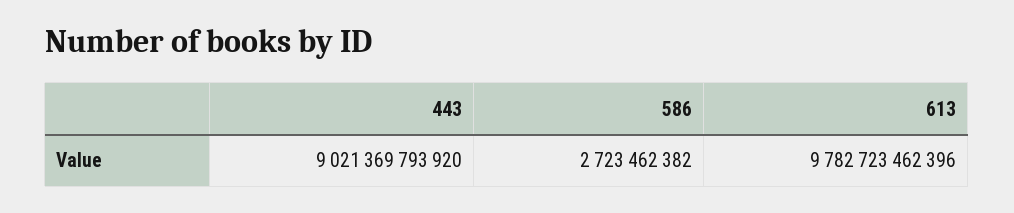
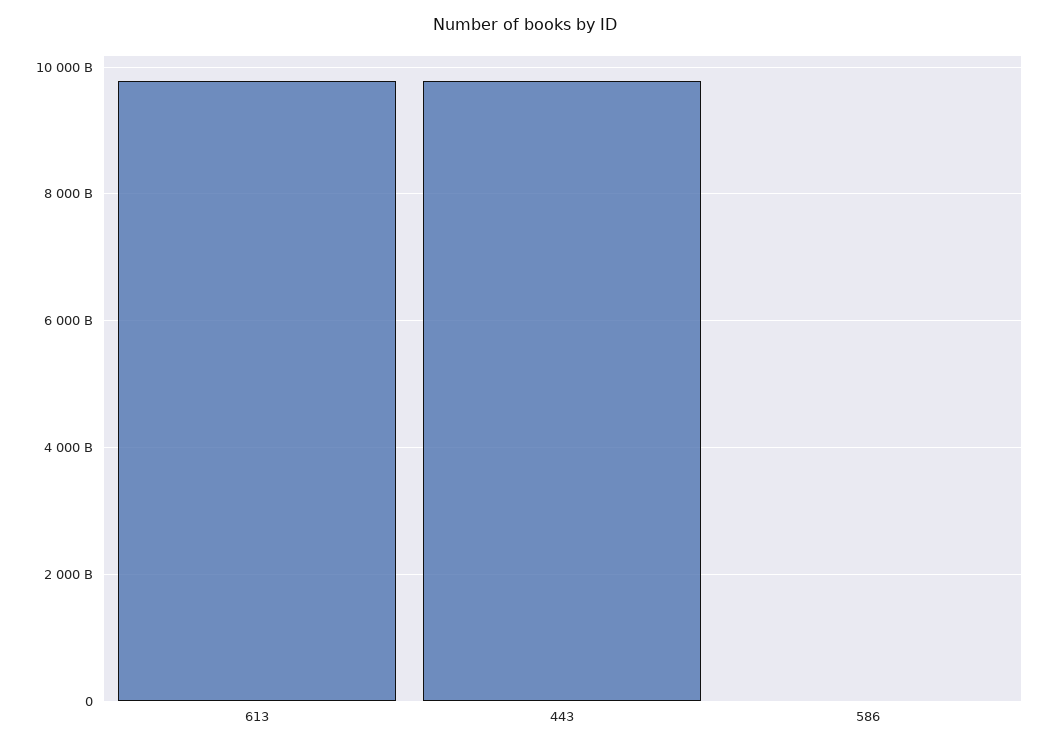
443: 9021369793920 -> 9800000000000

